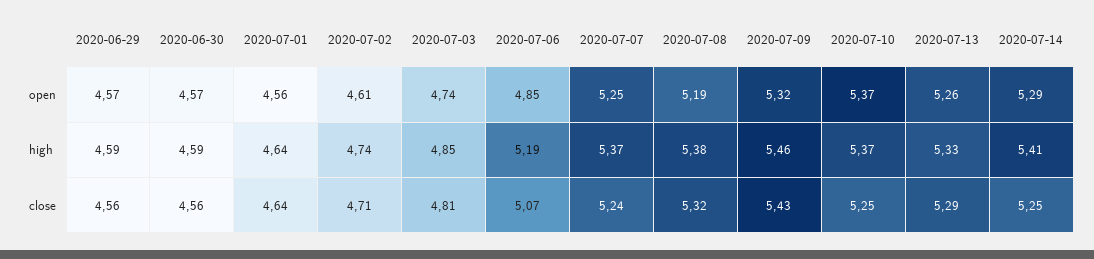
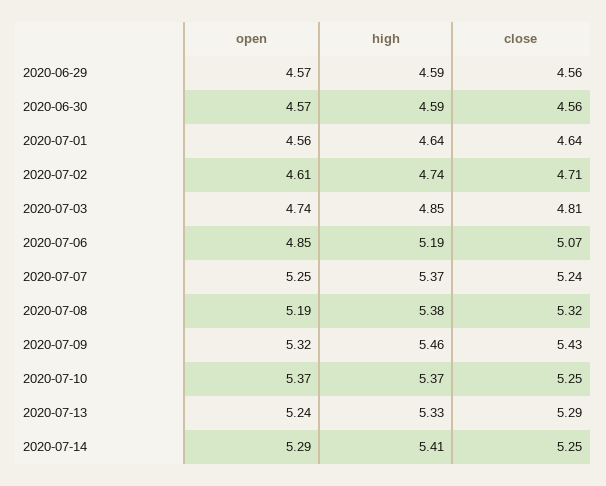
2020-07-13, open: 5.26 -> 5.24

